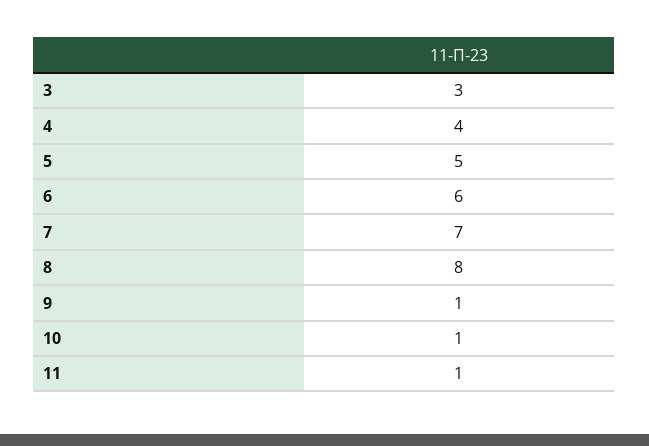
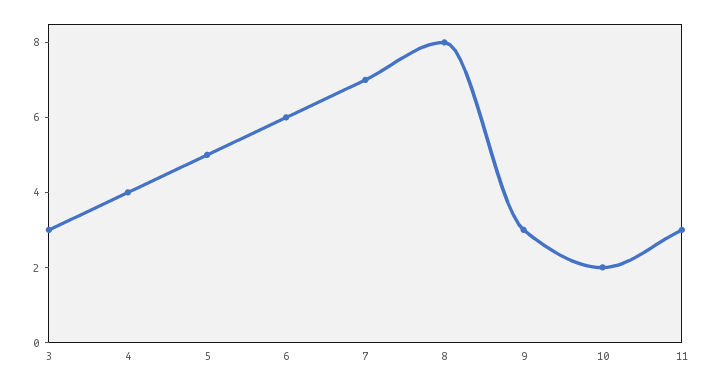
9: 1 -> 3
10: 1 -> 2
11: 1 -> 3

